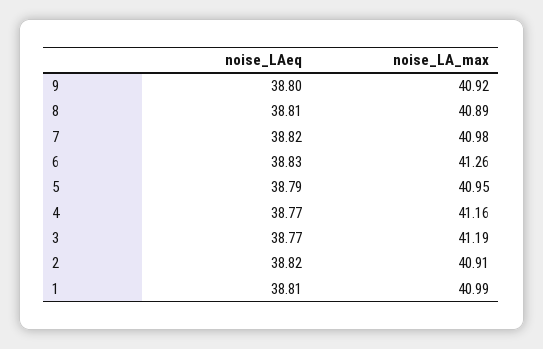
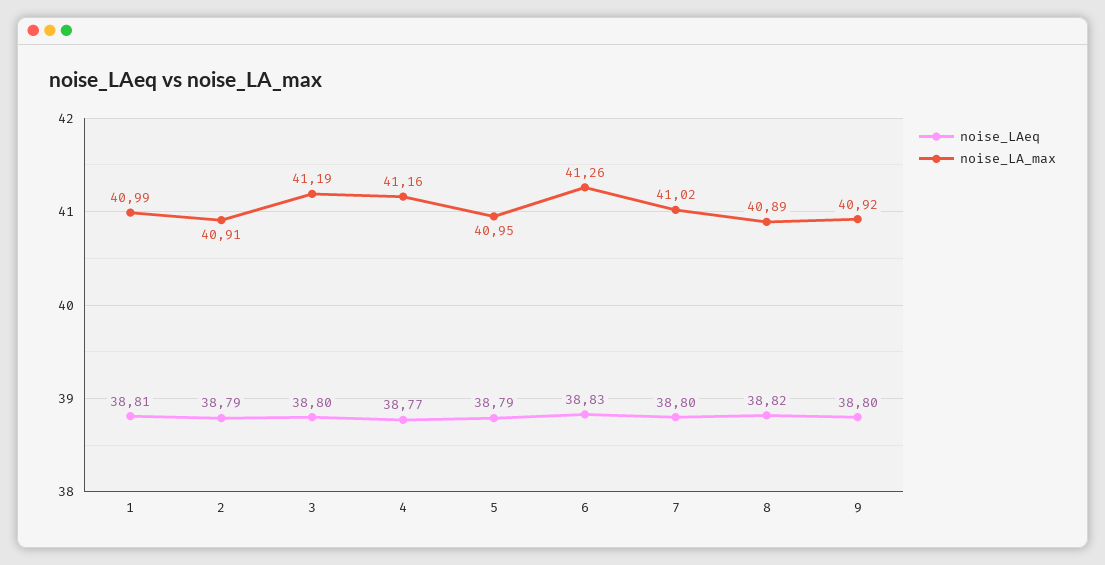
noise_LAeq, 8: 38.81 -> 38.82
noise_LAeq, 7: 38.82 -> 38.8
noise_LA_max, 7: 40.98 -> 41.02
noise_LAeq, 3: 38.77 -> 38.8
noise_LAeq, 2: 38.82 -> 38.79

